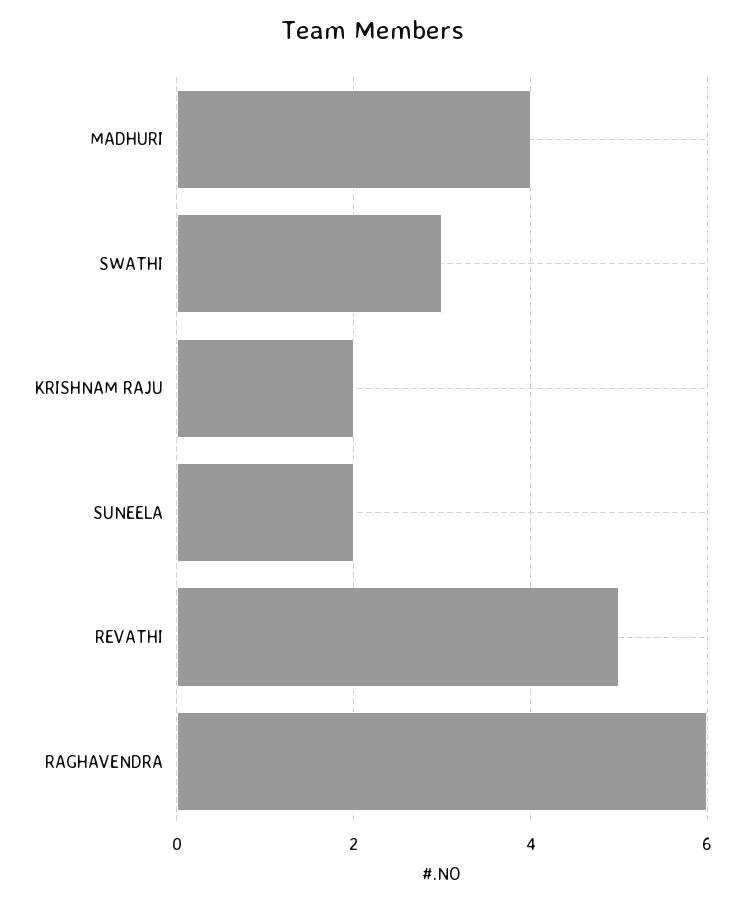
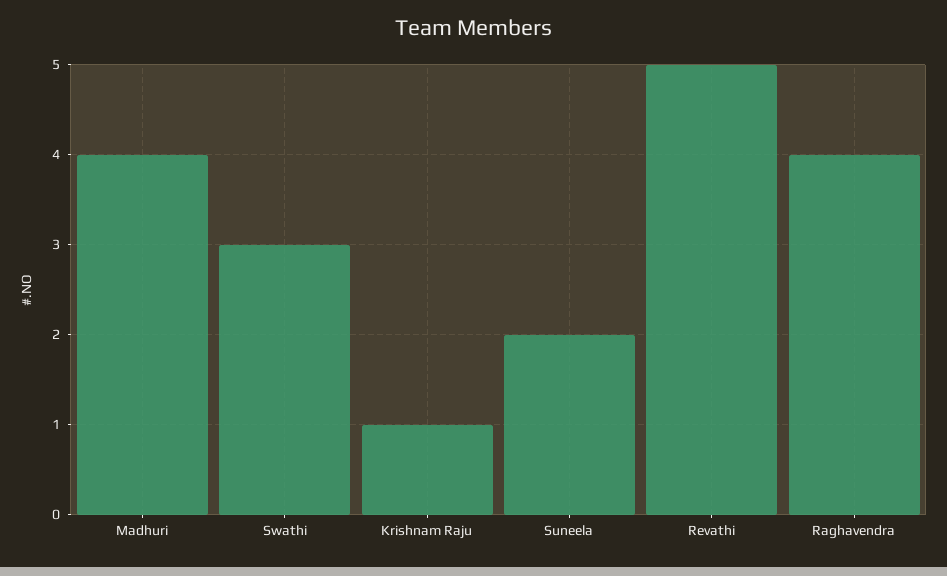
KRISHNAM RAJU: 2 -> 1
RAGHAVENDRA: 6 -> 4

